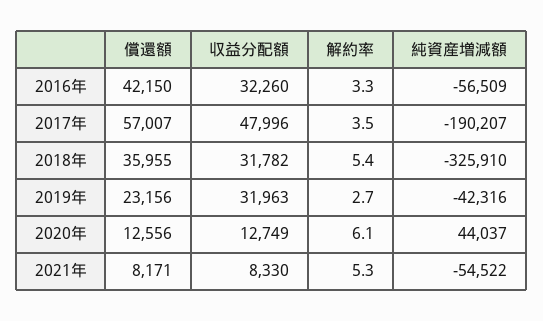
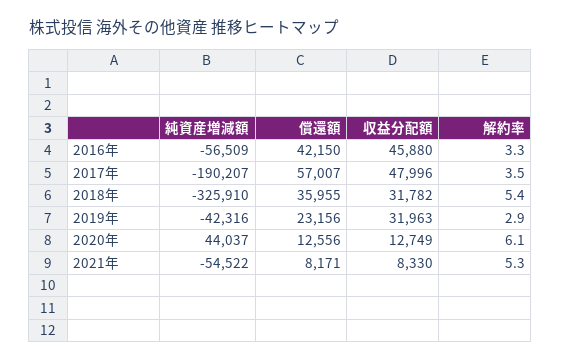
収益分配額, 2016年: 32260 -> 45880
解約率, 2019年: 2.7 -> 2.9

